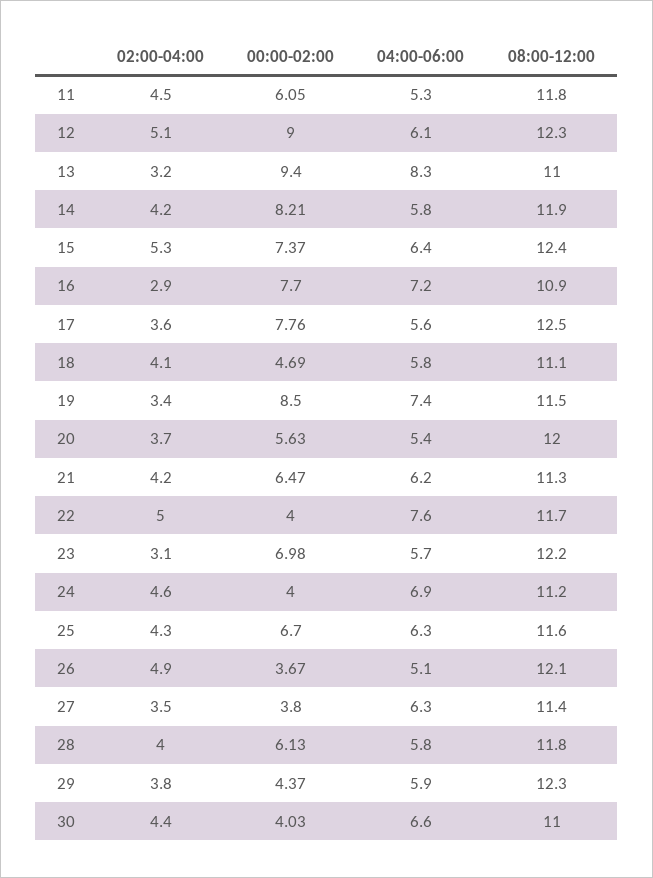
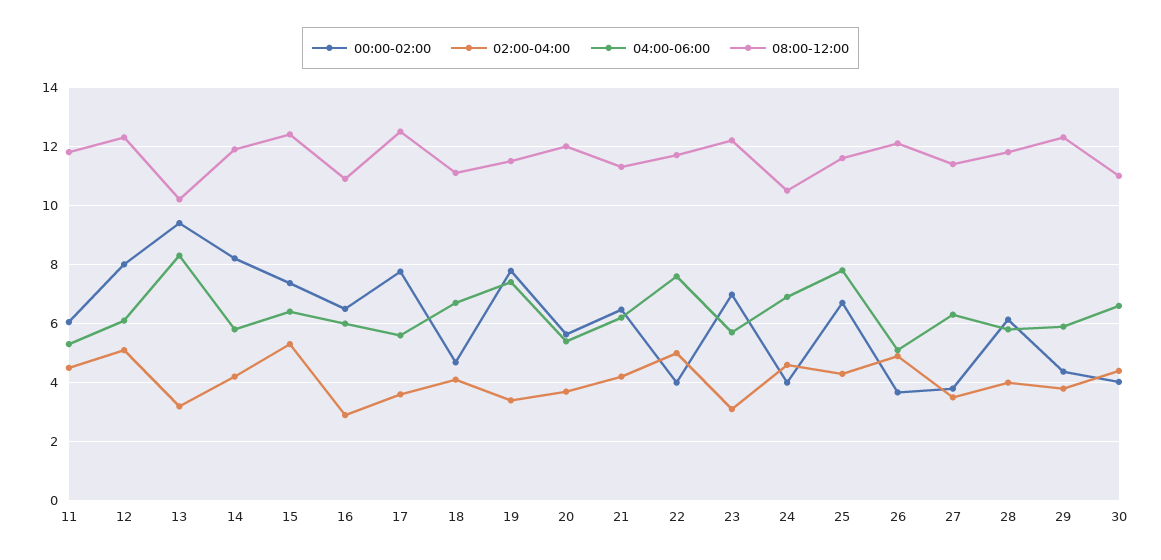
00:00-02:00, 12: 9 -> 8
08:00-12:00, 13: 11 -> 10.25
00:00-02:00, 16: 7.7 -> 6.5
04:00-06:00, 16: 7.2 -> 6
04:00-06:00, 18: 5.8 -> 6.75
00:00-02:00, 19: 8.5 -> 7.75
08:00-12:00, 24: 11.2 -> 10.5
04:00-06:00, 25: 6.3 -> 7.75

